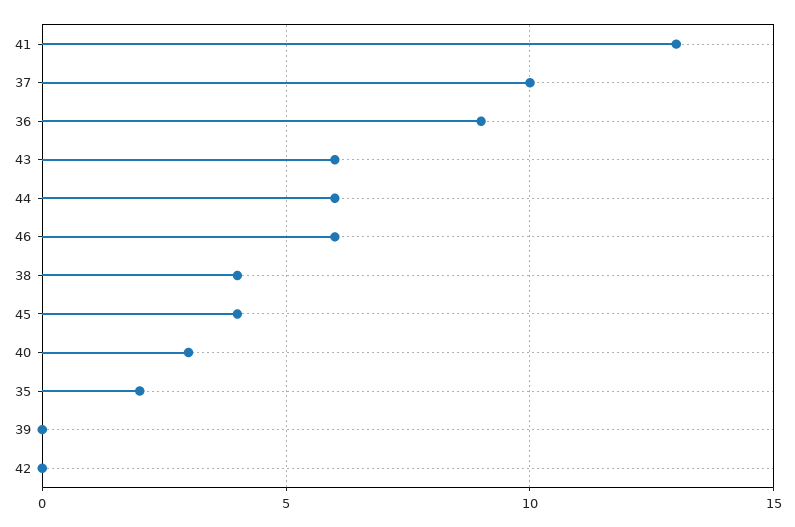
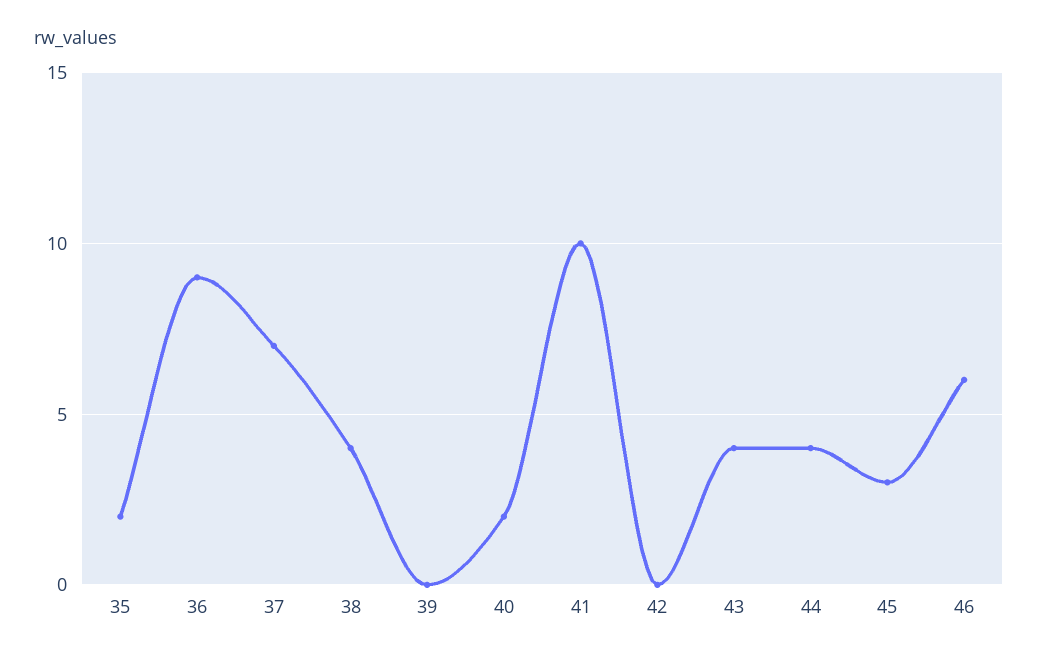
41: 13 -> 10
37: 10 -> 7
43: 6 -> 4
44: 6 -> 4
45: 4 -> 3
40: 3 -> 2

